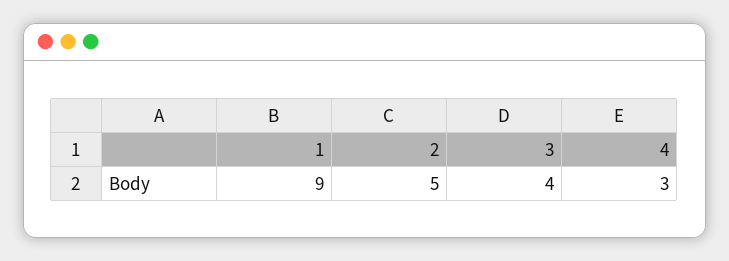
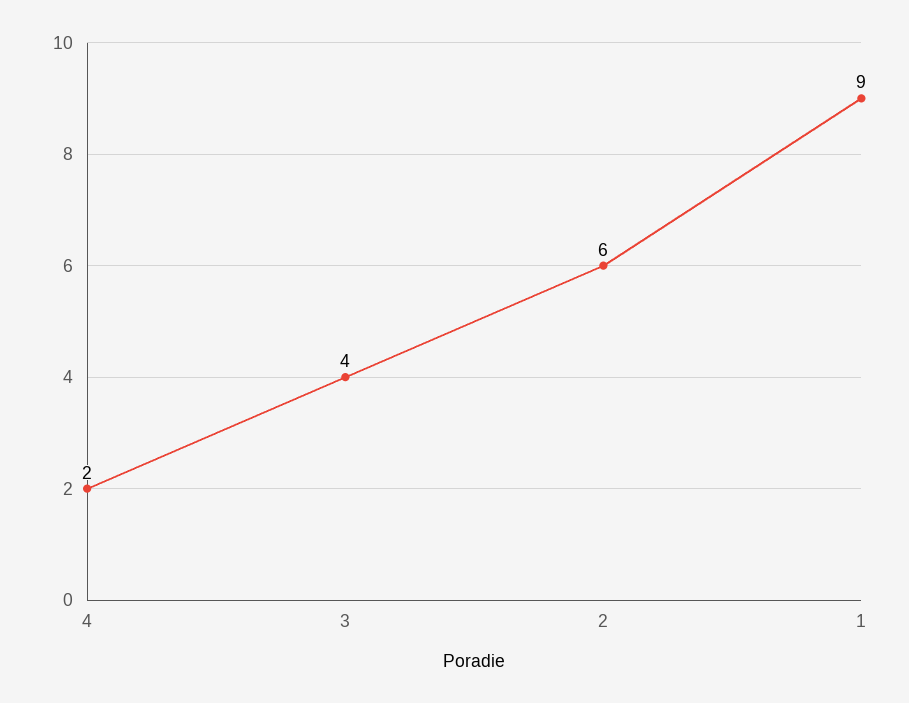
2: 5 -> 6
4: 3 -> 2

